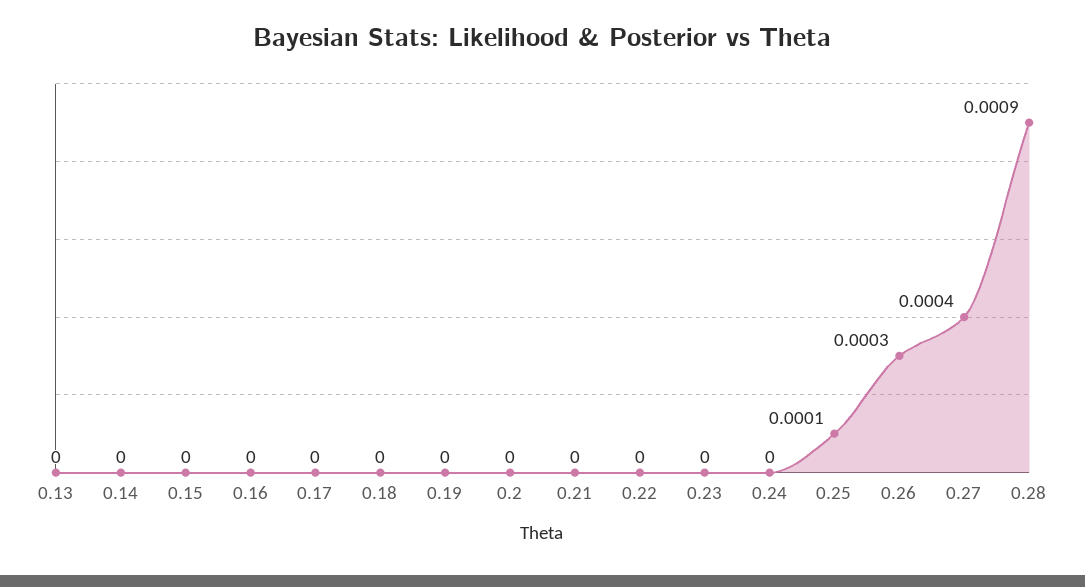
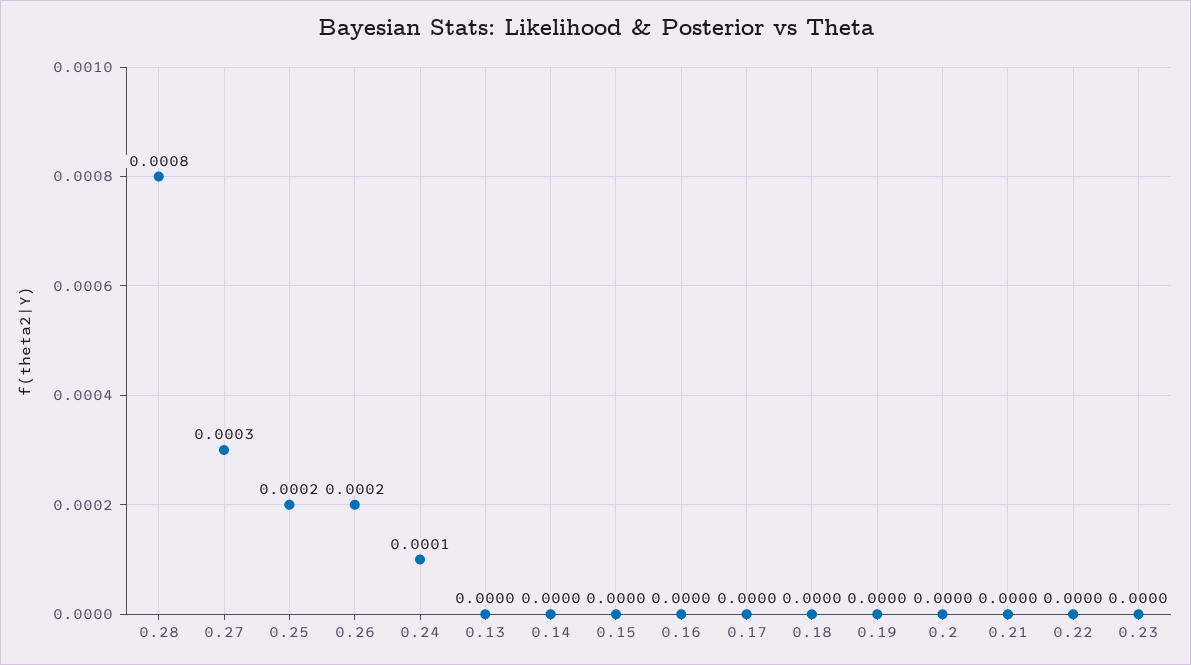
0.24: 0 -> 0.0001
0.25: 0.0001 -> 0.0002
0.26: 0.0003 -> 0.0002
0.27: 0.0004 -> 0.0003
0.28: 0.0009 -> 0.0008

